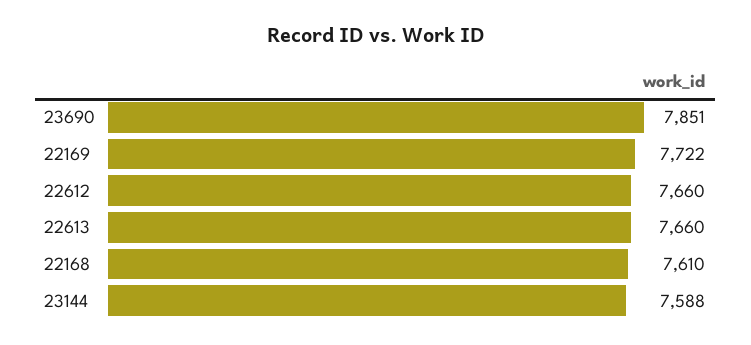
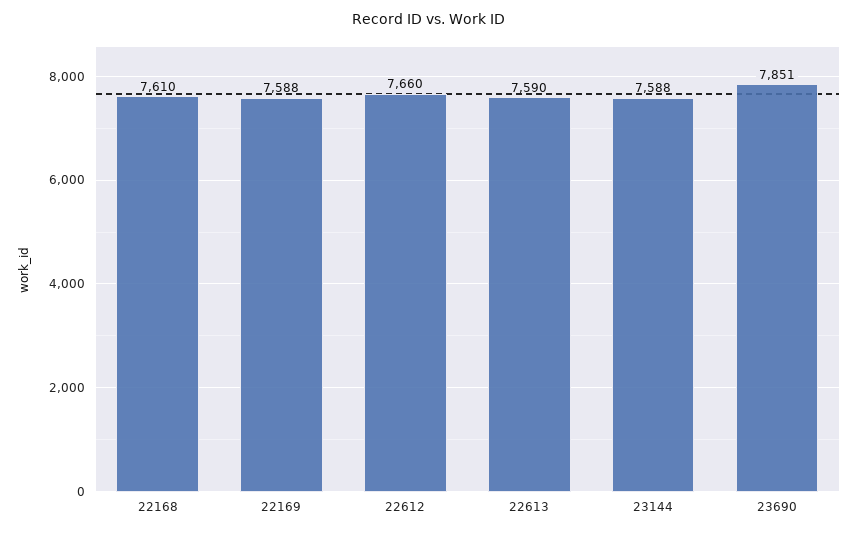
22169: 7722 -> 7588
22613: 7660 -> 7590

